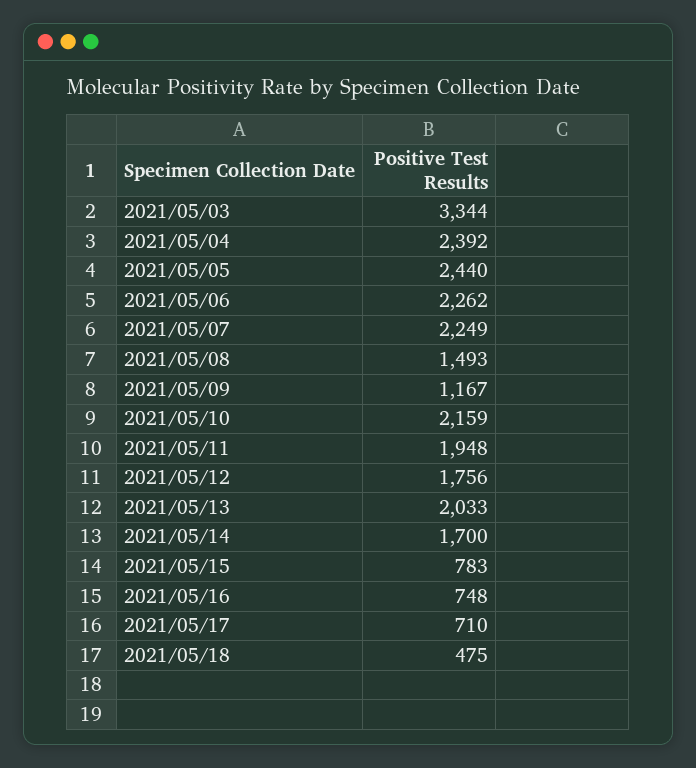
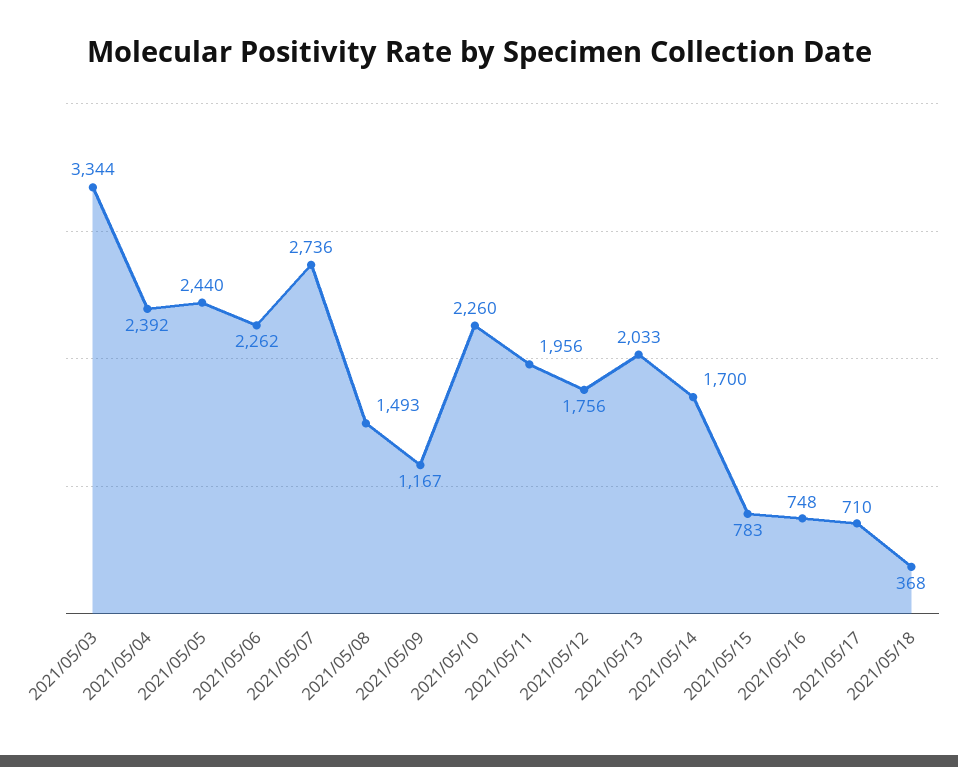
2021/05/07: 2249 -> 2736
2021/05/10: 2159 -> 2260
2021/05/11: 1948 -> 1956
2021/05/18: 475 -> 368

